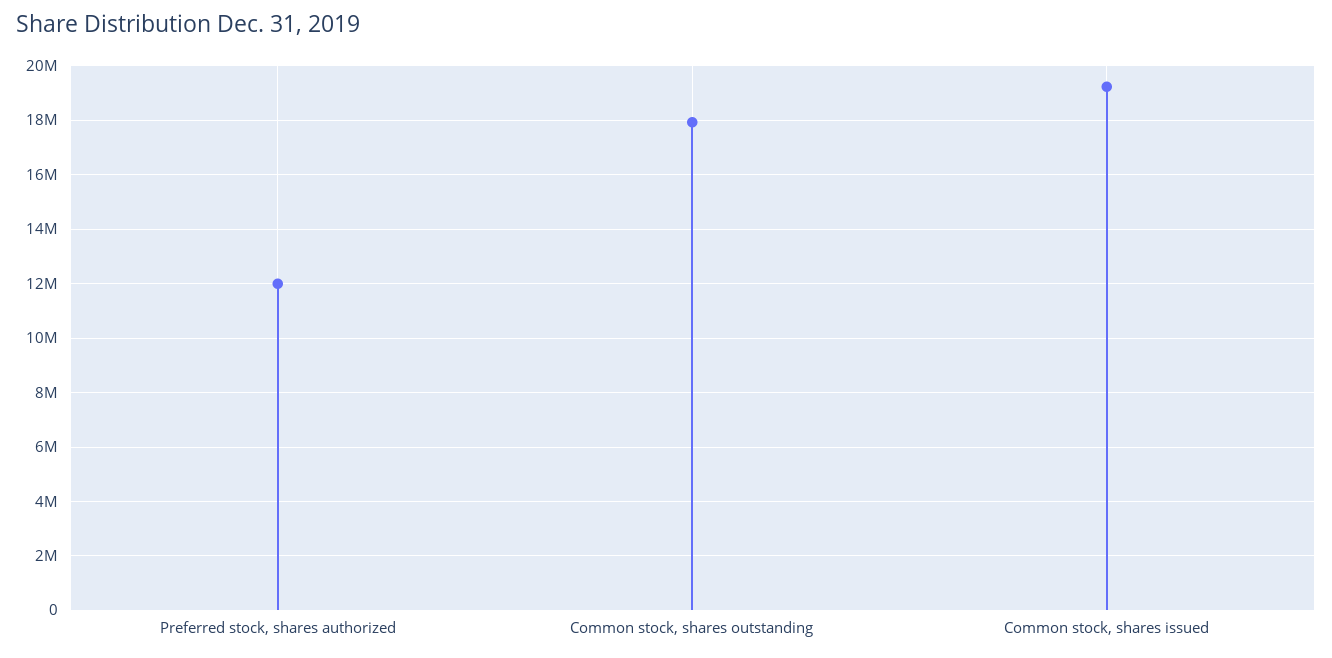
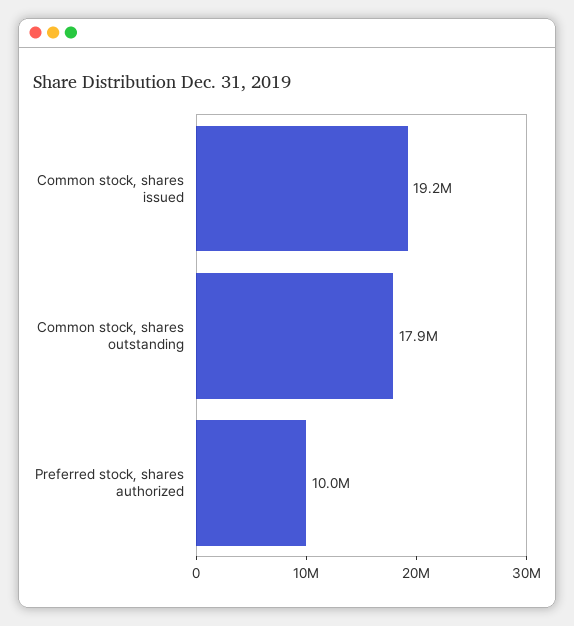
Preferred stock, shares authorized: 12000000 -> 10000000

